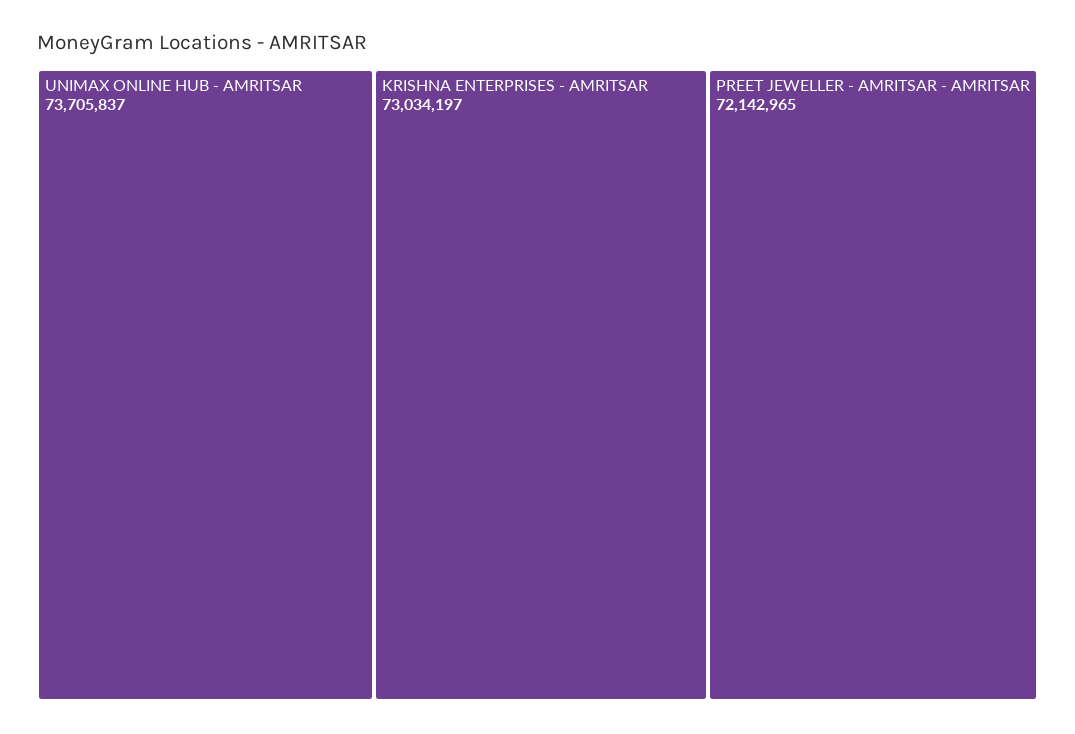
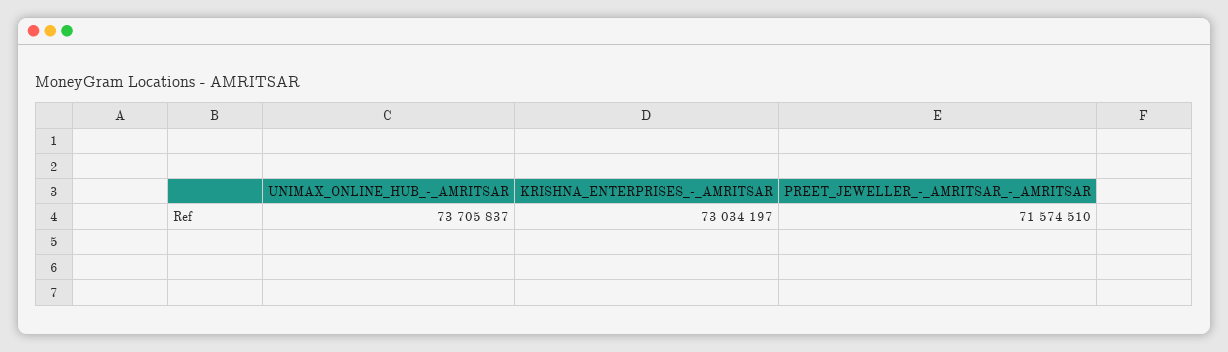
PREET JEWELLER - AMRITSAR - AMRITSAR: 72142965 -> 71574510

